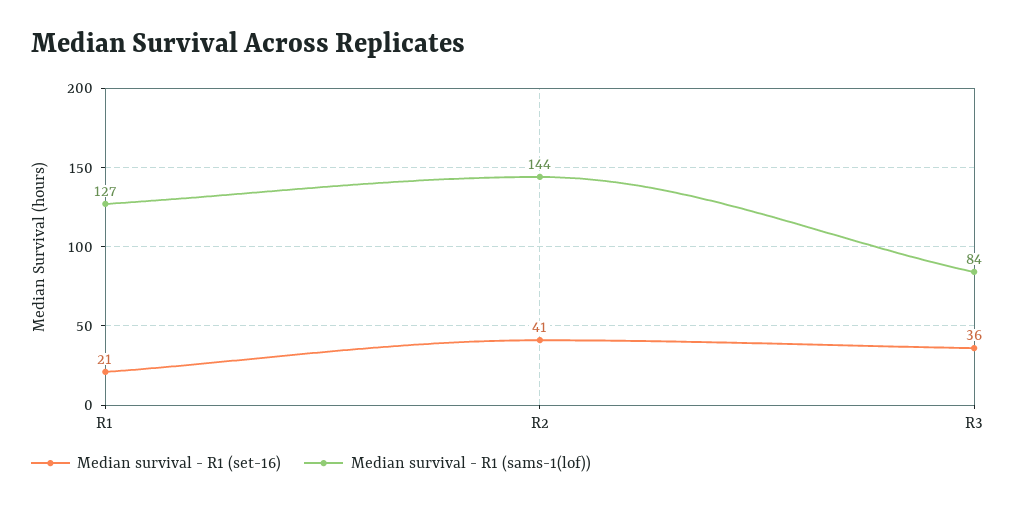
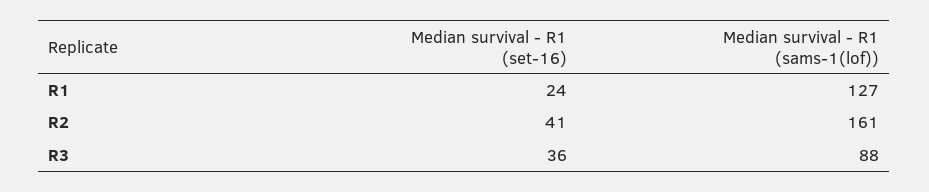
Median survival - R1 (set-16), R1: 21 -> 24
Median survival - R1 (sams-1(lof)), R2: 144 -> 161
Median survival - R1 (sams-1(lof)), R3: 84 -> 88

